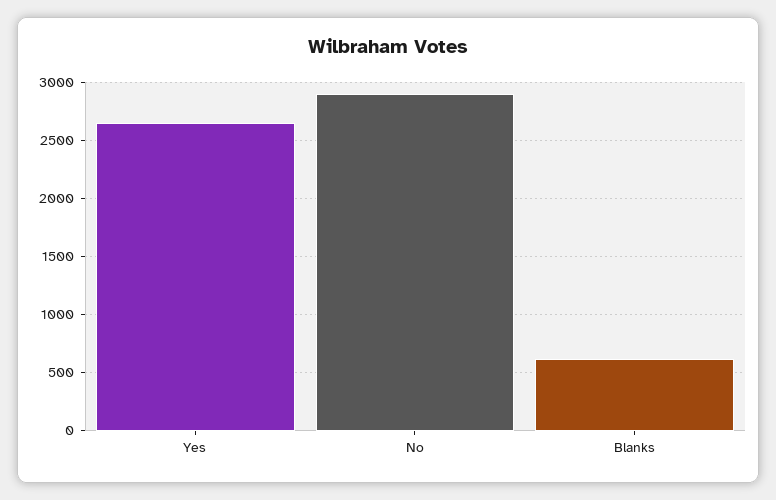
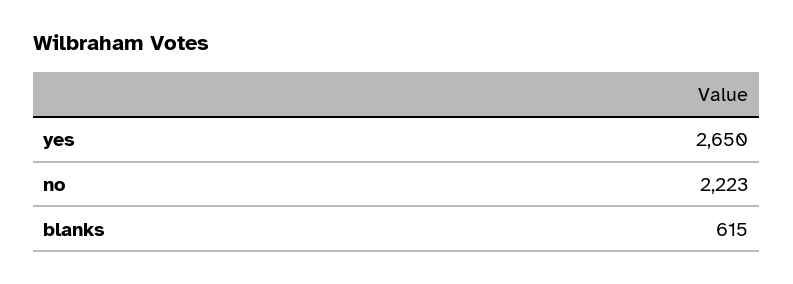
No: 2900 -> 2223

